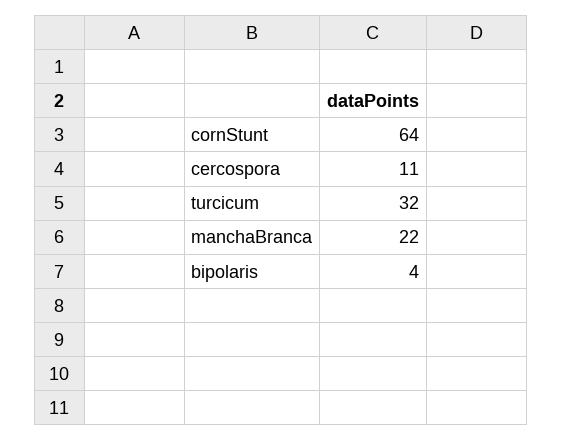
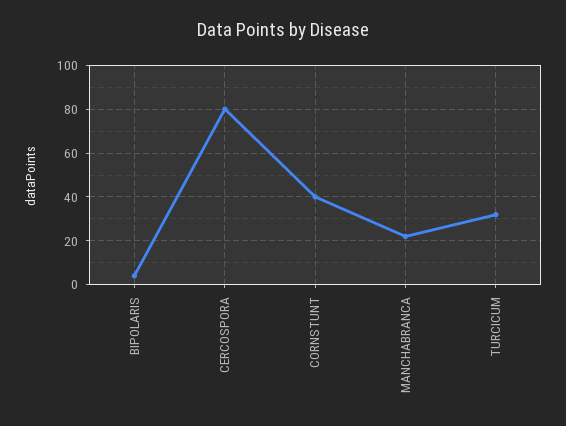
cornStunt: 64 -> 40
cercospora: 11 -> 80

